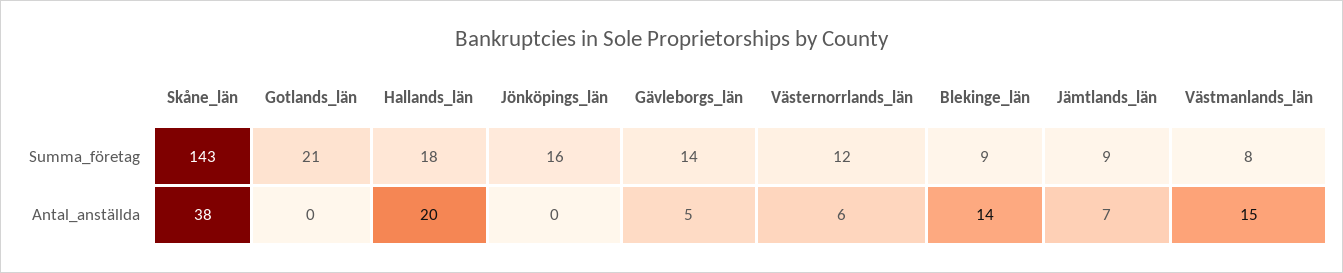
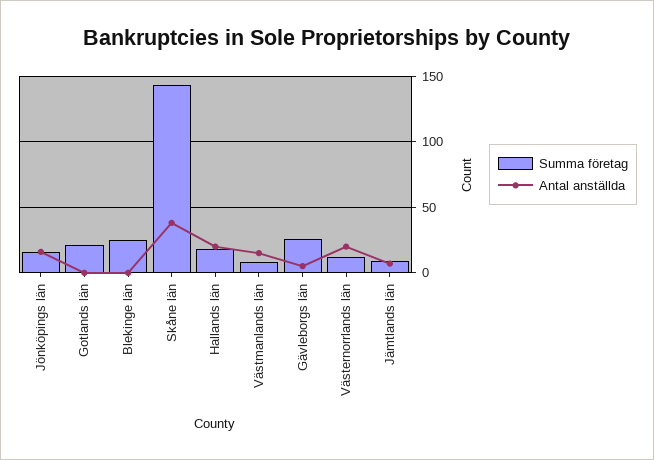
Summa_företag, Gävleborgs_län: 14 -> 25
Summa_företag, Blekinge_län: 9 -> 25
Antal_anställda, Jönköpings_län: 0 -> 15
Antal_anställda, Västernorrlands_län: 6 -> 20
Antal_anställda, Blekinge_län: 14 -> 0

